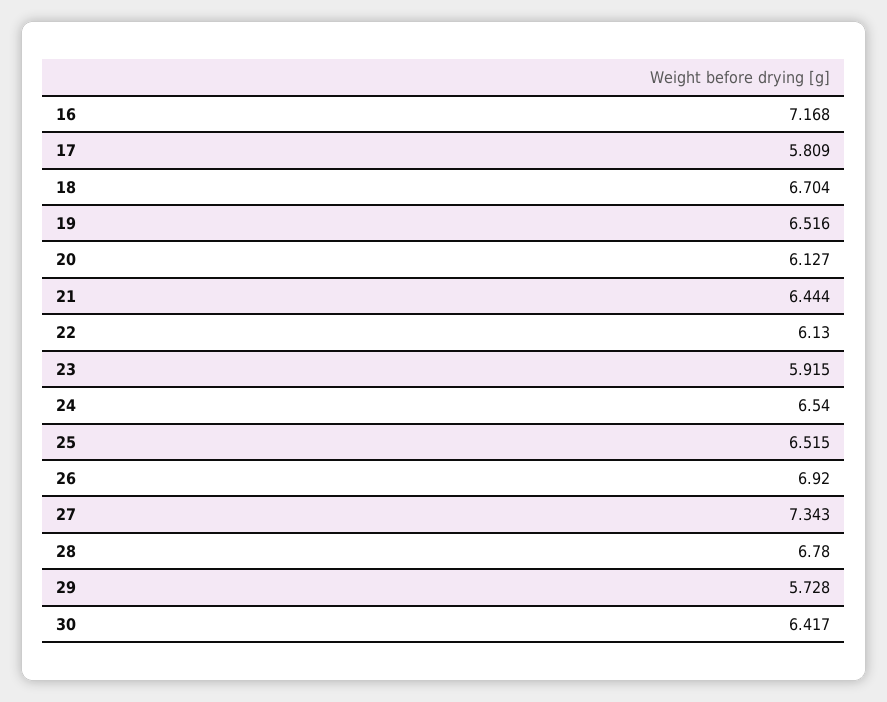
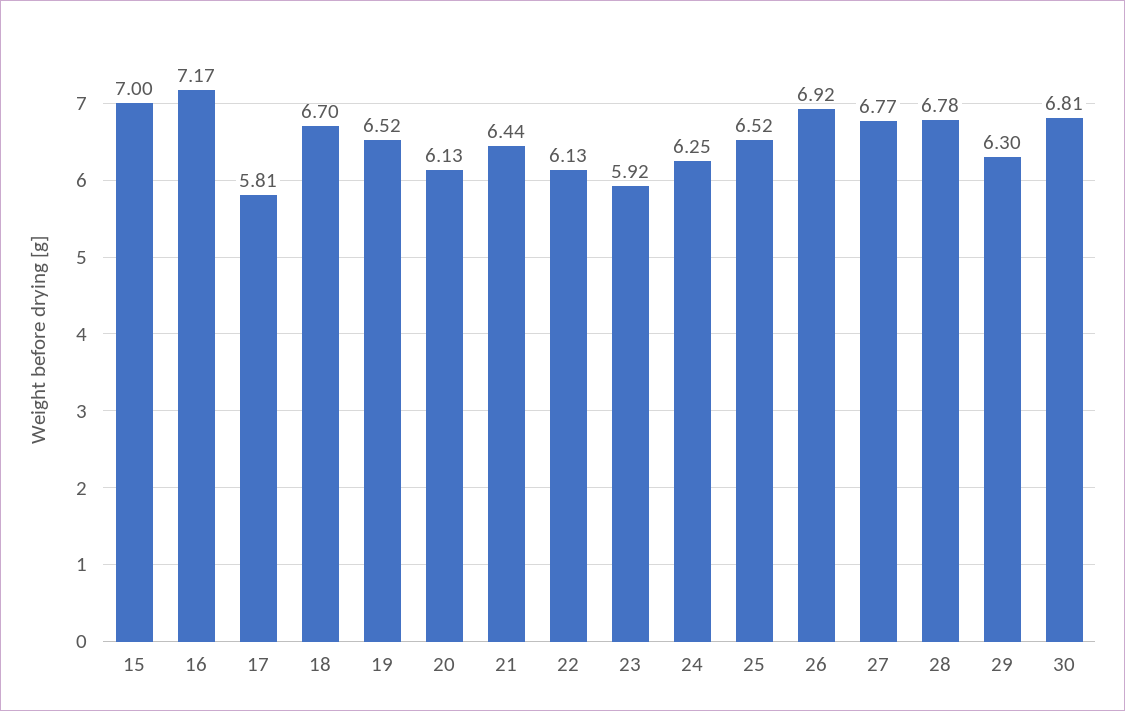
24: 6.54 -> 6.25
27: 7.343 -> 6.77
29: 5.728 -> 6.3
30: 6.417 -> 6.81
15: none -> 7

